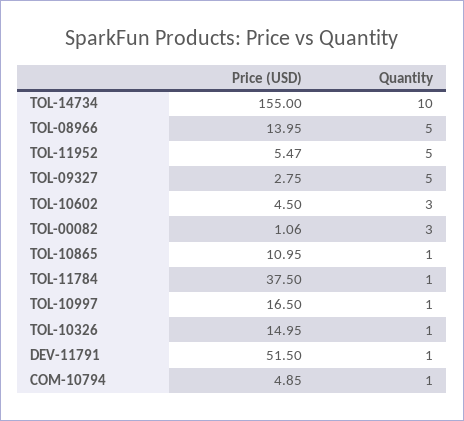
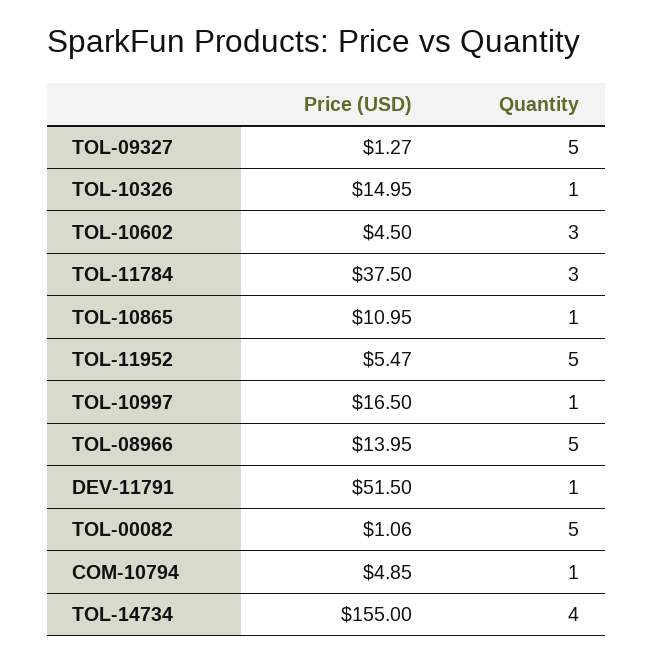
Quantity, TOL-14734: 10 -> 4
Price (USD), TOL-09327: 2.75 -> 1.27
Quantity, TOL-00082: 3 -> 5
Quantity, TOL-11784: 1 -> 3

